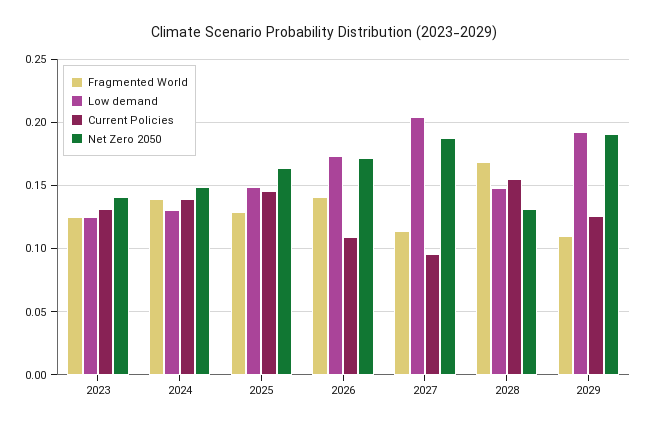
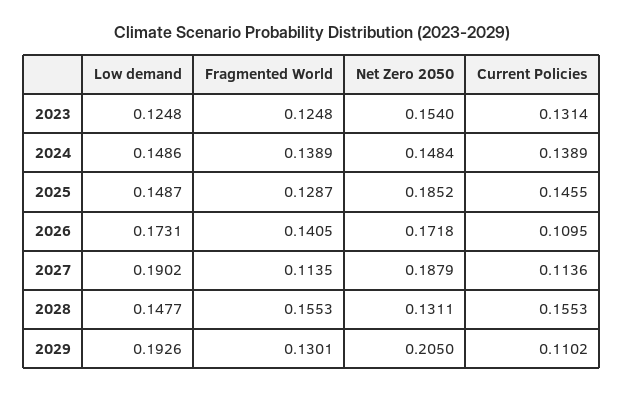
Net Zero 2050, 2023: 0.14 -> 0.154
Low demand, 2024: 0.13 -> 0.1486
Net Zero 2050, 2025: 0.165 -> 0.1852
Low demand, 2027: 0.205 -> 0.1902
Current Policies, 2027: 0.095 -> 0.1136
Fragmented World, 2028: 0.17 -> 0.1553
Fragmented World, 2029: 0.11 -> 0.1301
Current Policies, 2029: 0.125 -> 0.1102
Net Zero 2050, 2029: 0.19 -> 0.205

